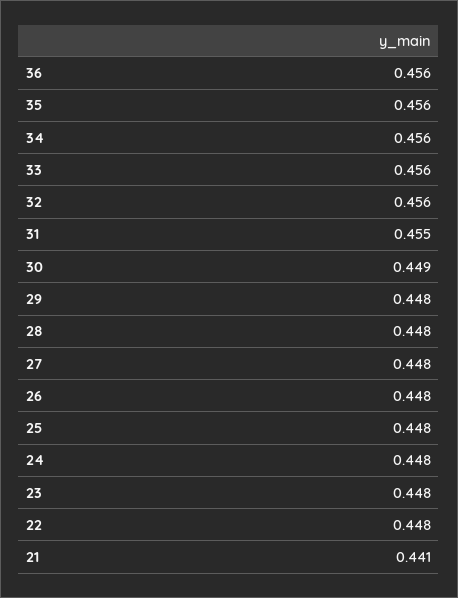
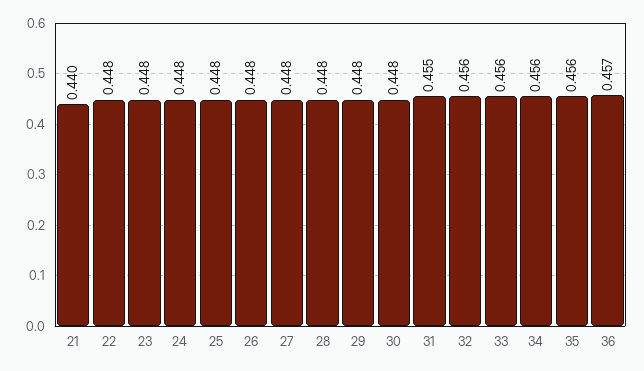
36: 0.456 -> 0.457
30: 0.449 -> 0.448
21: 0.441 -> 0.44

